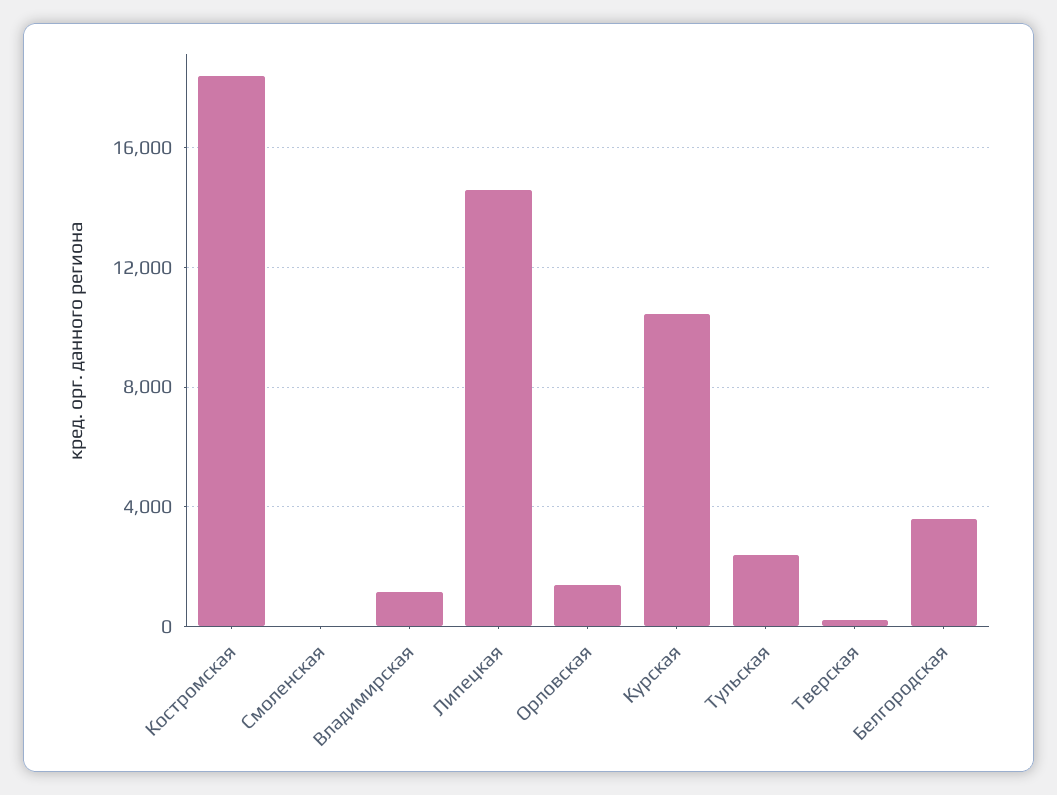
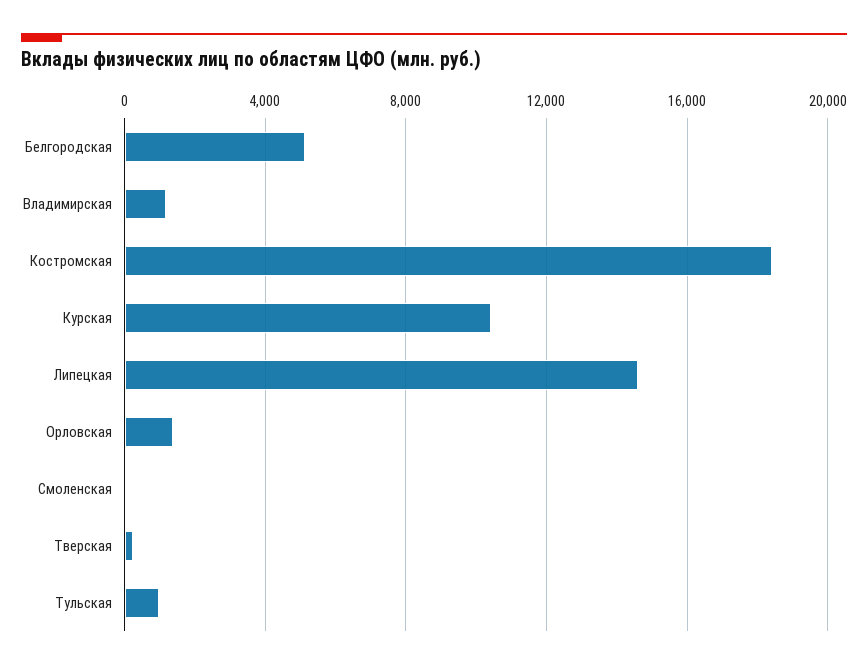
Тульская: 2500 -> 1000
Белгородская: 3500 -> 5000

